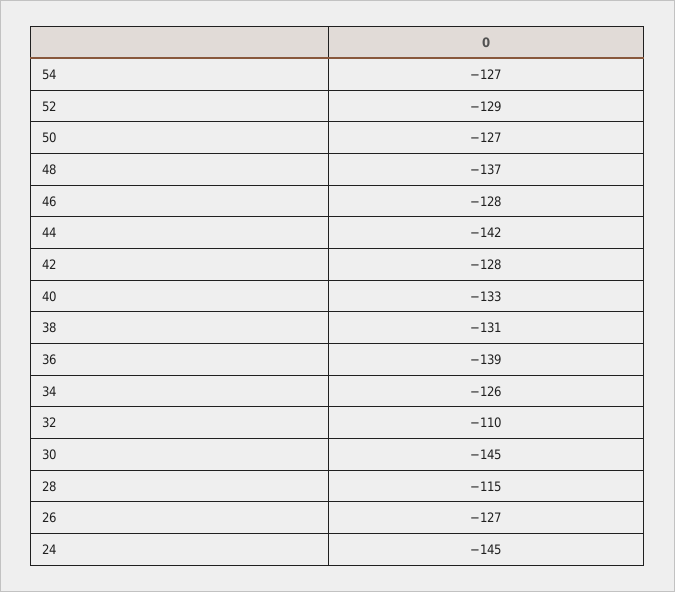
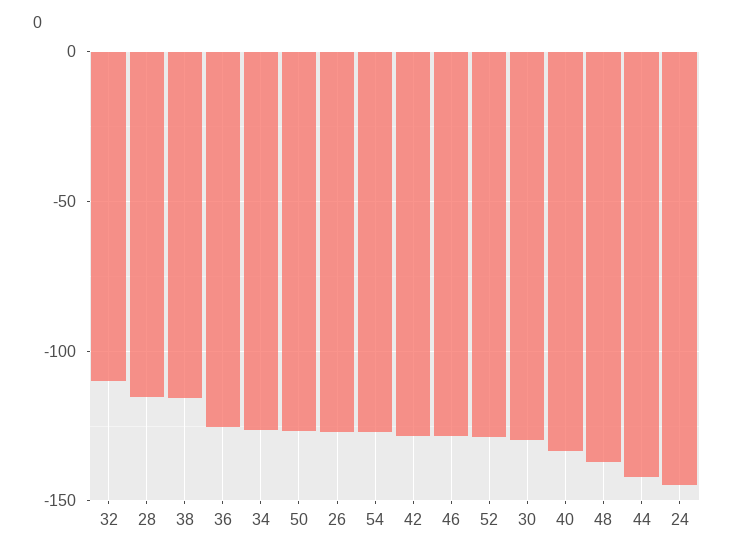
38: -131 -> -115
36: -139 -> -125
30: -145 -> -130

